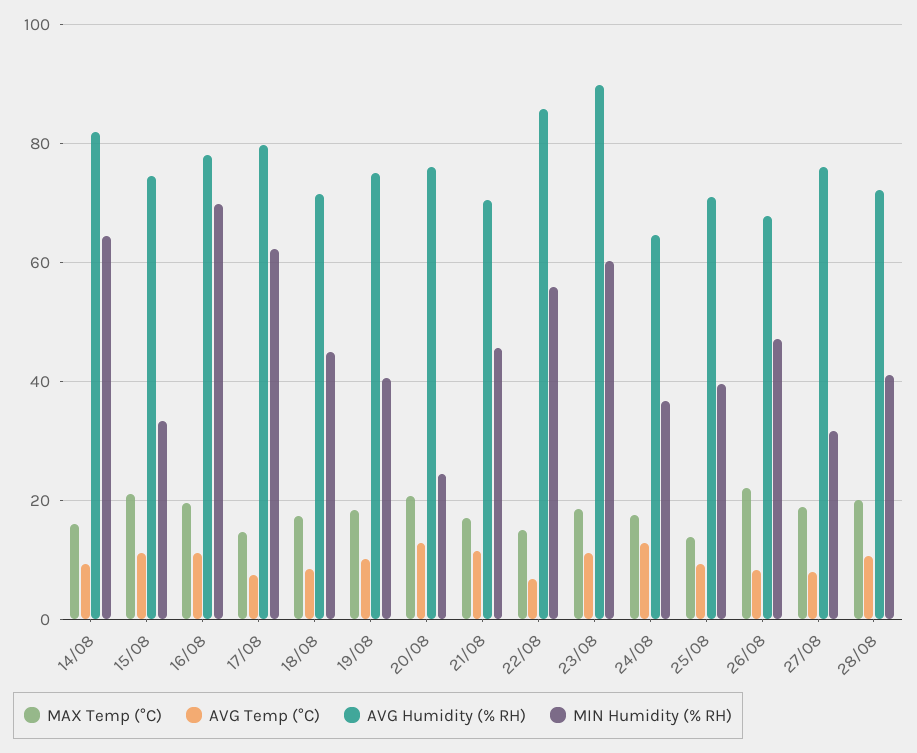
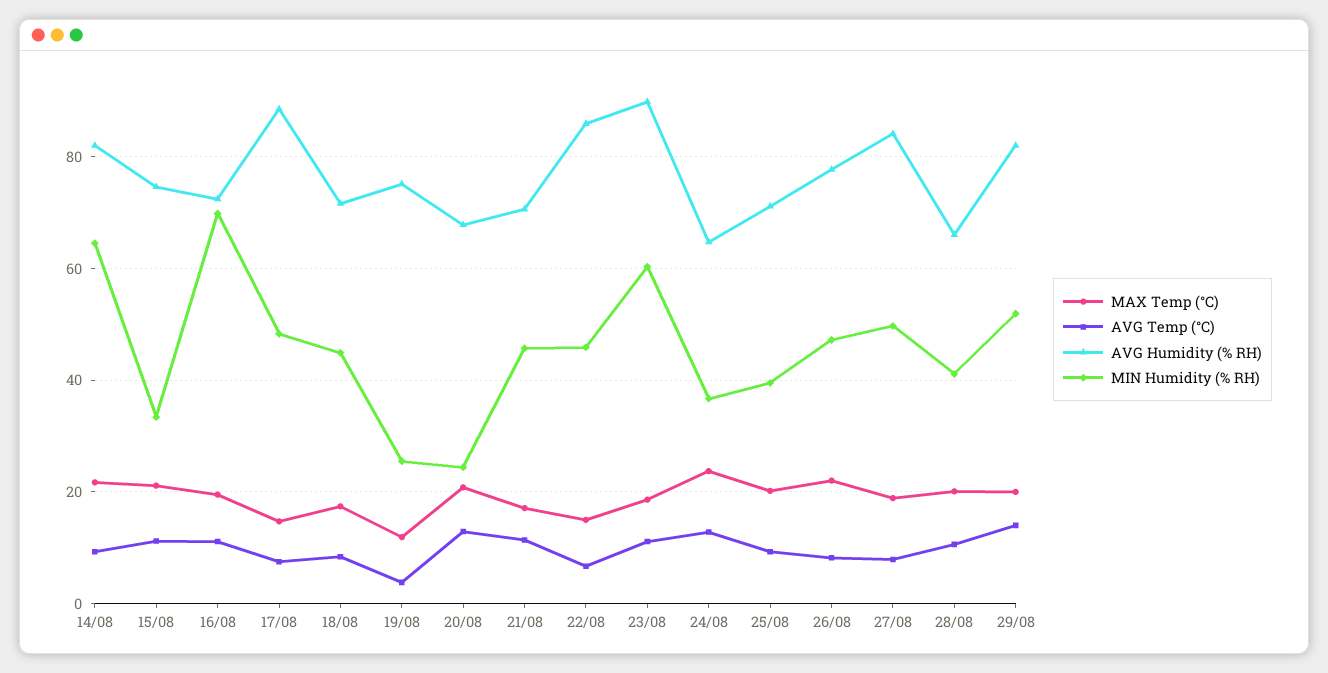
MAX Temp (°C), 14/08: 16 -> 22
AVG Humidity (% RH), 16/08: 78 -> 72
AVG Humidity (% RH), 17/08: 80 -> 88
MIN Humidity (% RH), 17/08: 62 -> 48
MAX Temp (°C), 19/08: 18 -> 12
AVG Temp (°C), 19/08: 10 -> 4
MIN Humidity (% RH), 19/08: 40 -> 26
AVG Humidity (% RH), 20/08: 76 -> 68
MIN Humidity (% RH), 22/08: 56 -> 46
MAX Temp (°C), 24/08: 18 -> 24
MAX Temp (°C), 25/08: 14 -> 20
AVG Humidity (% RH), 26/08: 68 -> 78
AVG Humidity (% RH), 27/08: 76 -> 84
MIN Humidity (% RH), 27/08: 32 -> 50
AVG Humidity (% RH), 28/08: 72 -> 66
MAX Temp (°C), 29/08: none -> 20
AVG Temp (°C), 29/08: none -> 14
AVG Humidity (% RH), 29/08: none -> 82
MIN Humidity (% RH), 29/08: none -> 52

